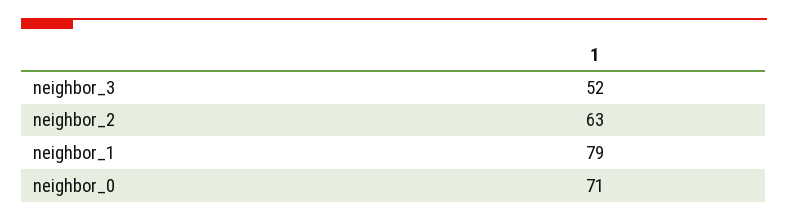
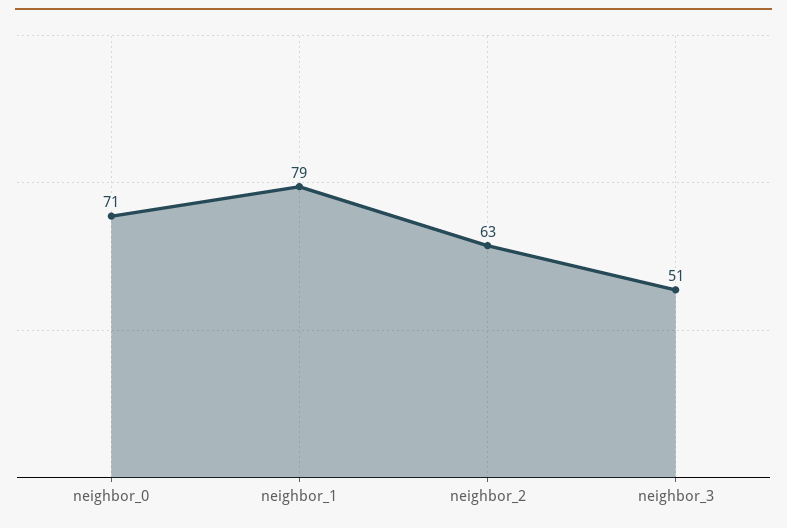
neighbor_3: 52 -> 51

